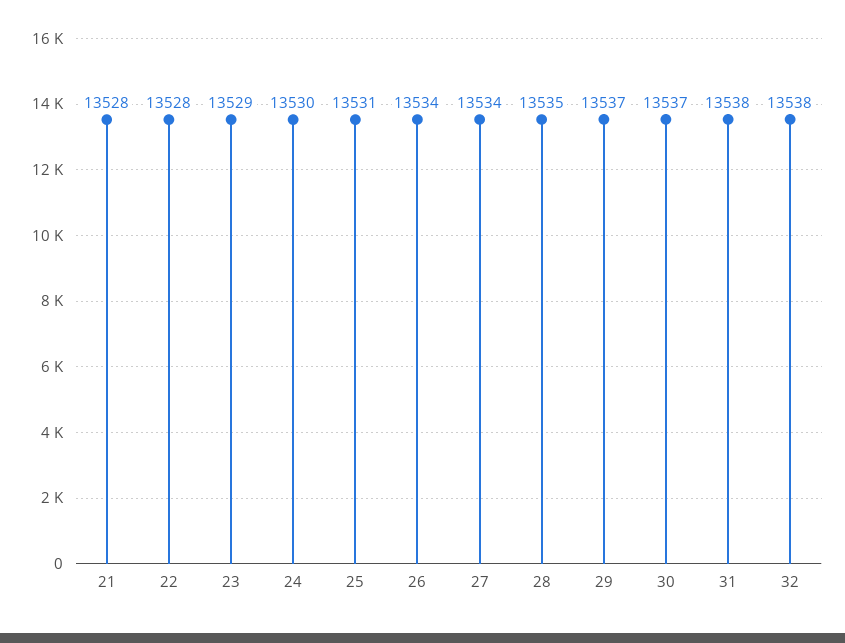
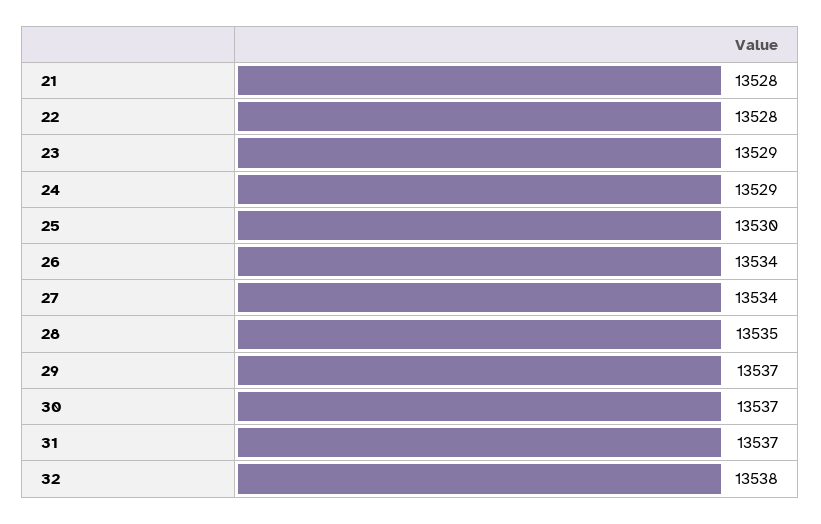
24: 13530 -> 13529
25: 13531 -> 13530
31: 13538 -> 13537

